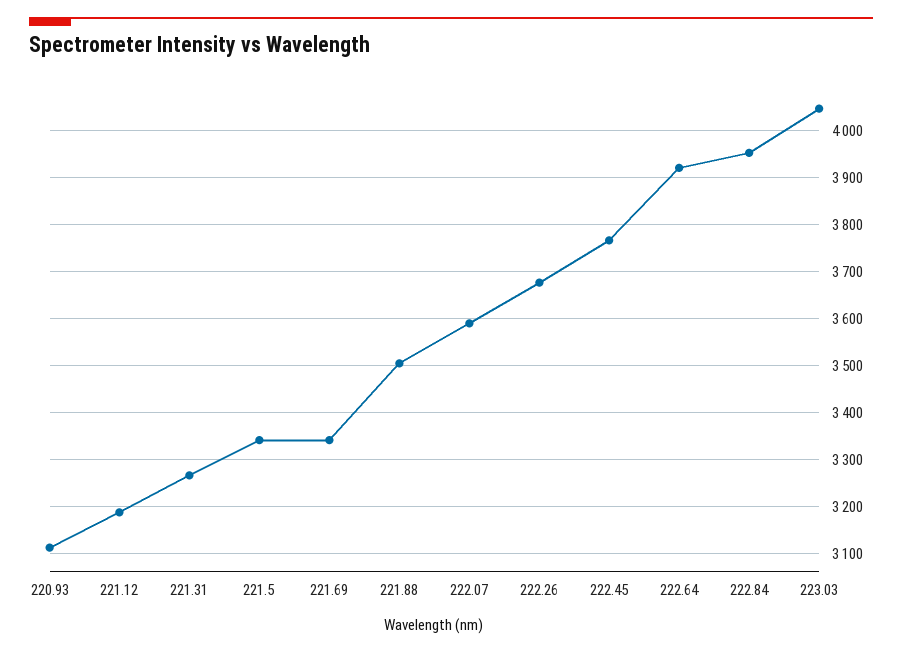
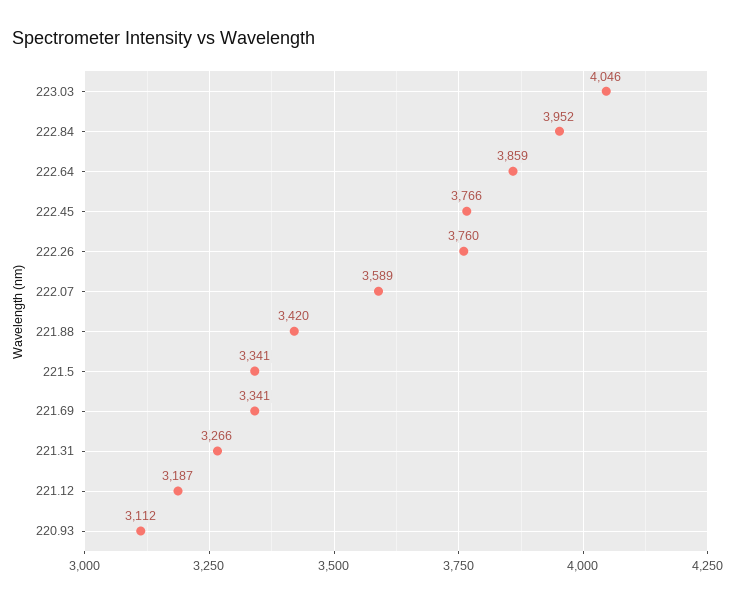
221.88: 3500 -> 3420
222.26: 3680 -> 3760
222.64: 3920 -> 3859

